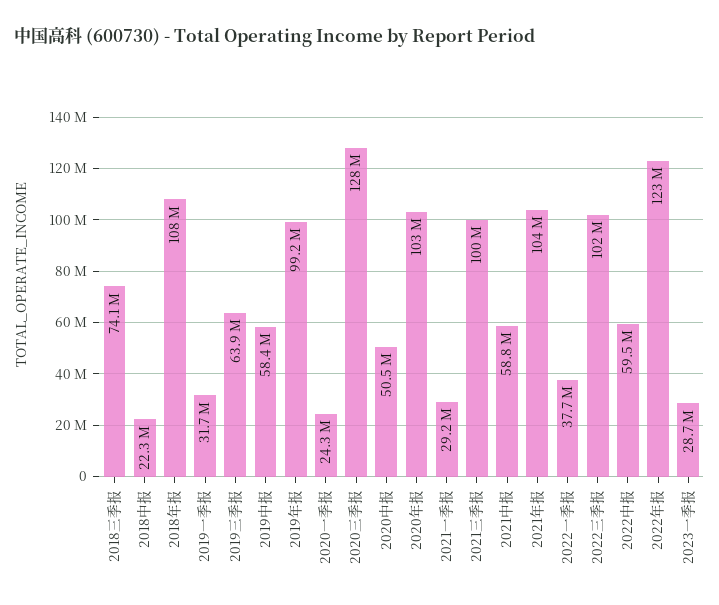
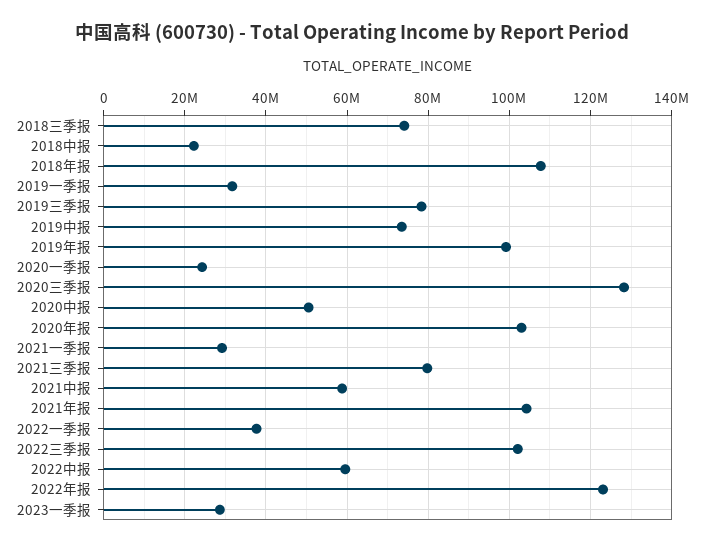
2019三季报: 63900000 -> 78000000
2019中报: 58400000 -> 74000000
2021三季报: 100000000 -> 80000000

